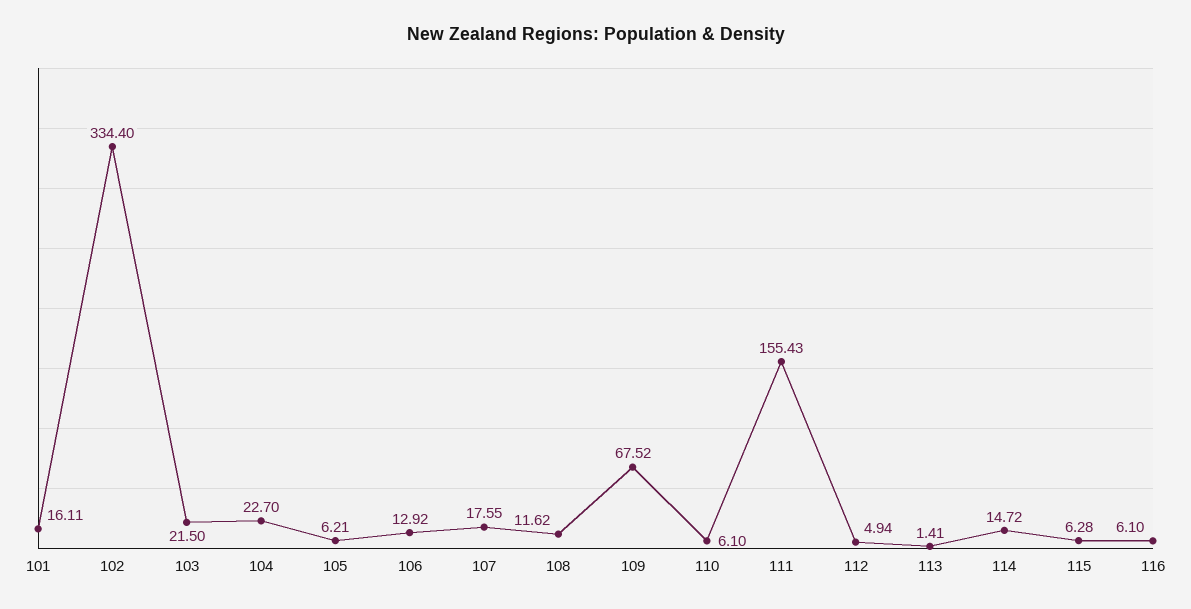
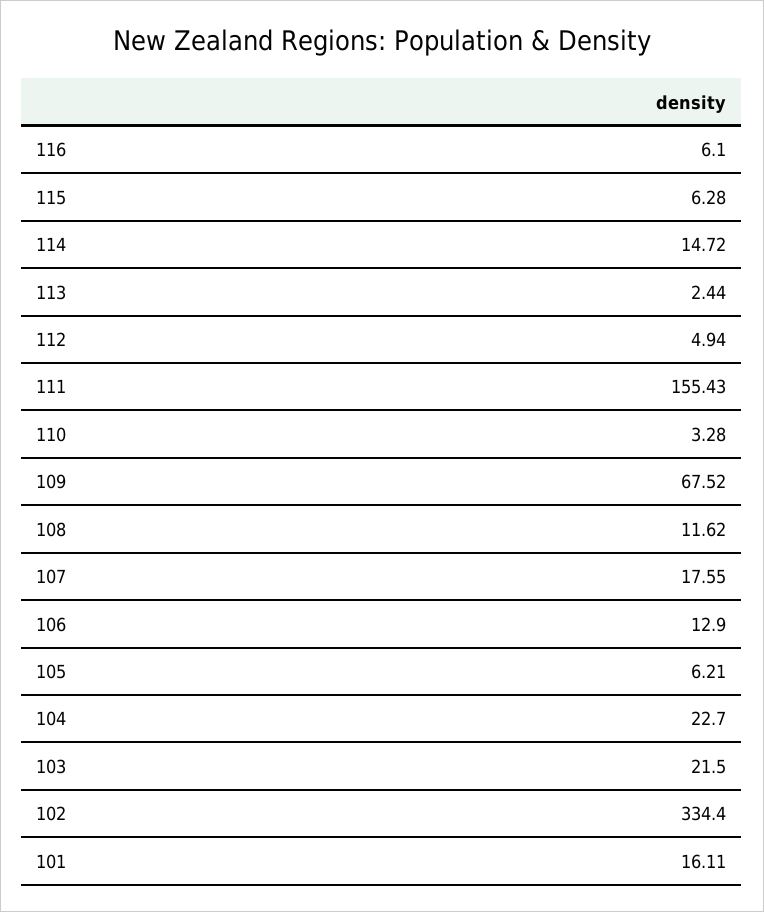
106: 12.92 -> 12.9
110: 6.1 -> 3.28
113: 1.41 -> 2.44

